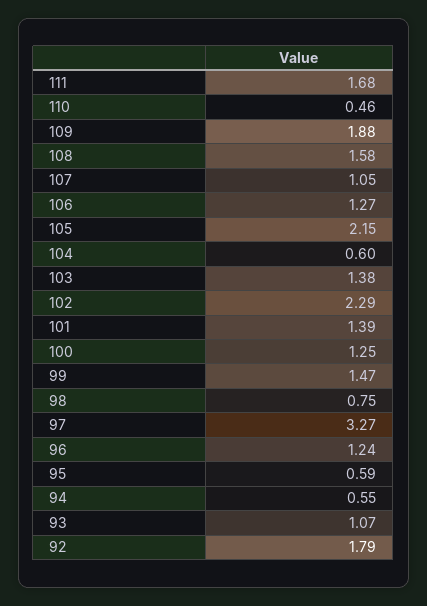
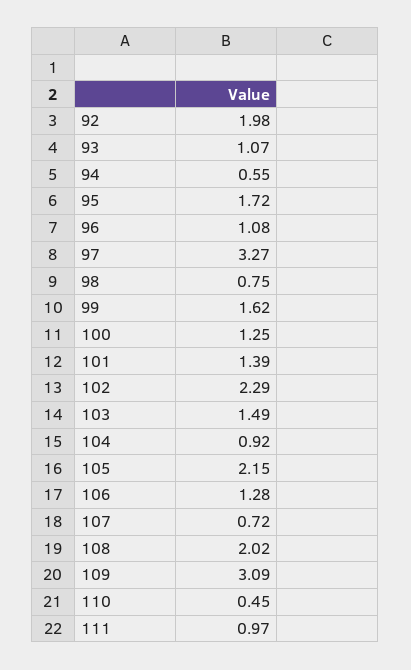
111: 1.68 -> 0.97
110: 0.46 -> 0.45
109: 1.88 -> 3.09
108: 1.58 -> 2.02
107: 1.05 -> 0.72
106: 1.27 -> 1.28
104: 0.6 -> 0.92
103: 1.38 -> 1.49
99: 1.47 -> 1.62
96: 1.24 -> 1.08
95: 0.59 -> 1.72
92: 1.79 -> 1.98

